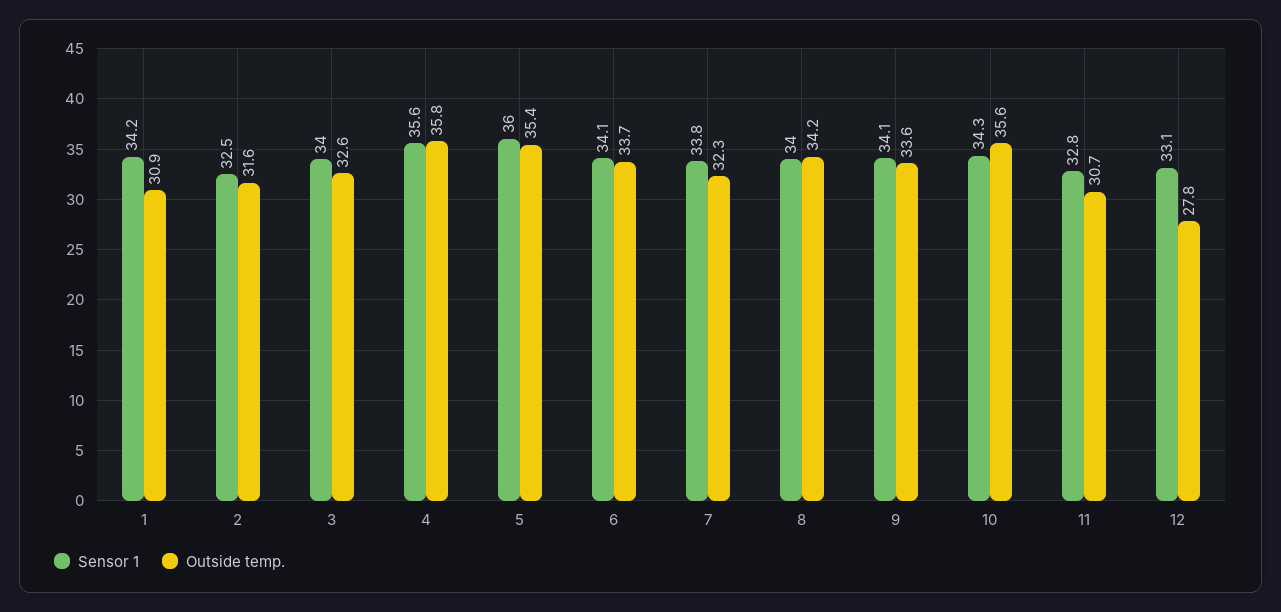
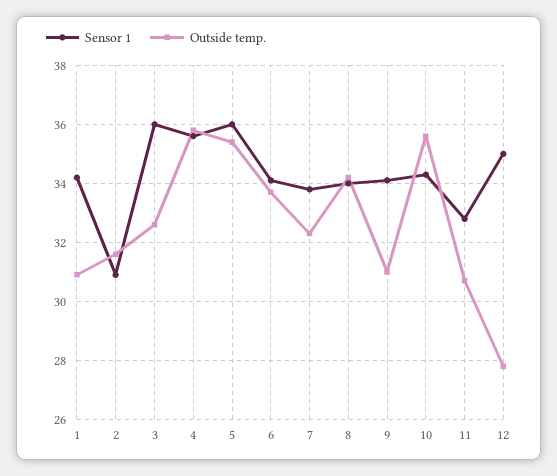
Sensor 1, 2: 32.5 -> 31
Sensor 1, 3: 34 -> 36
Outside temp., 9: 33.6 -> 31
Sensor 1, 12: 33.1 -> 35

